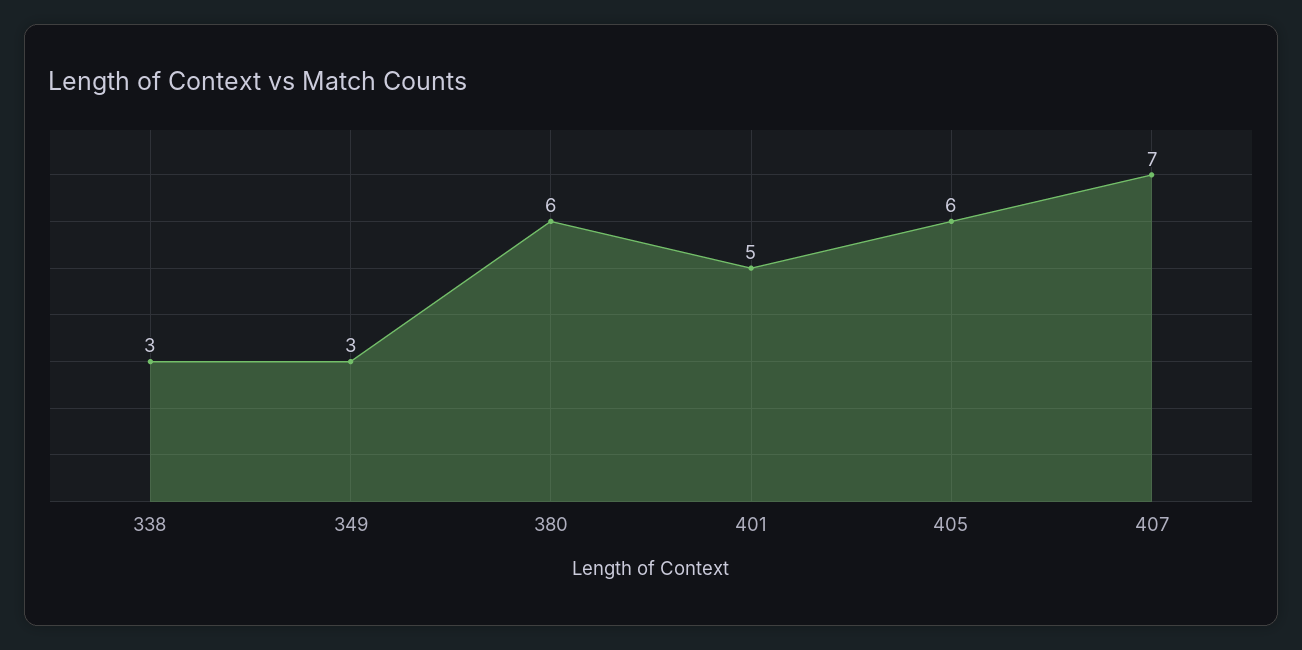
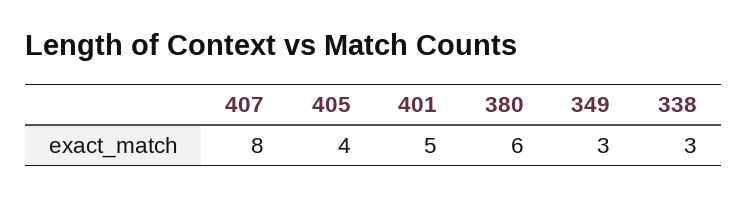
405: 6 -> 4
407: 7 -> 8

